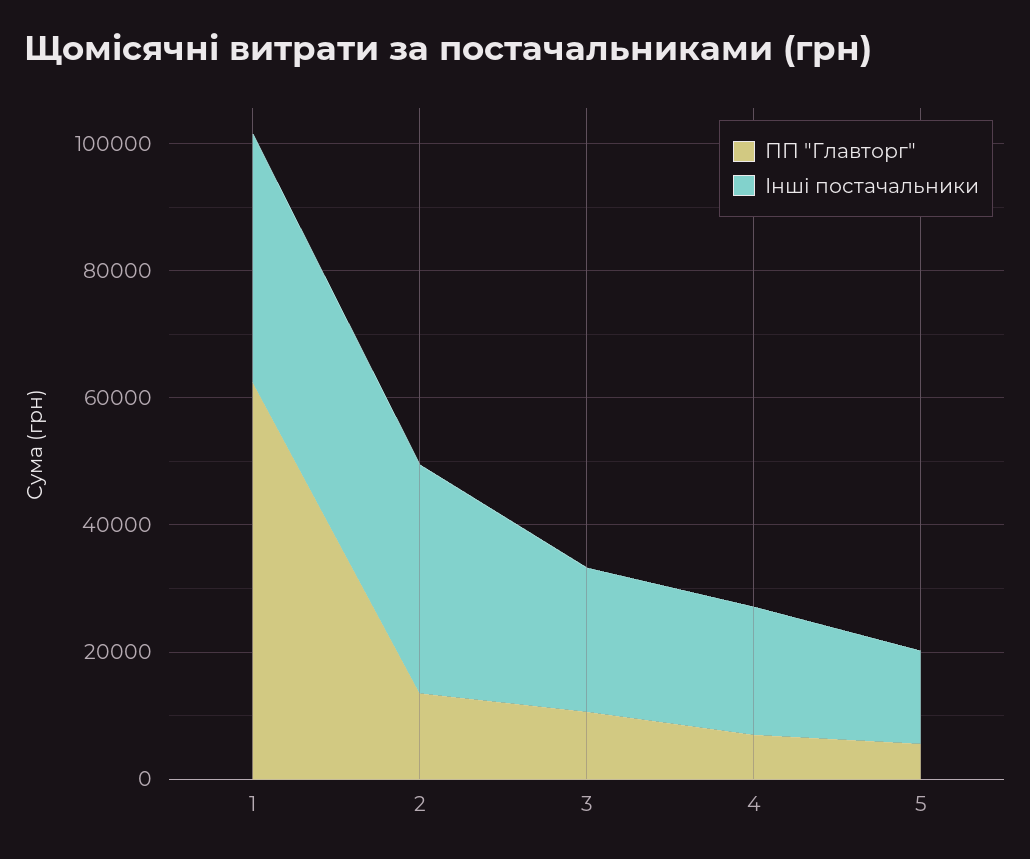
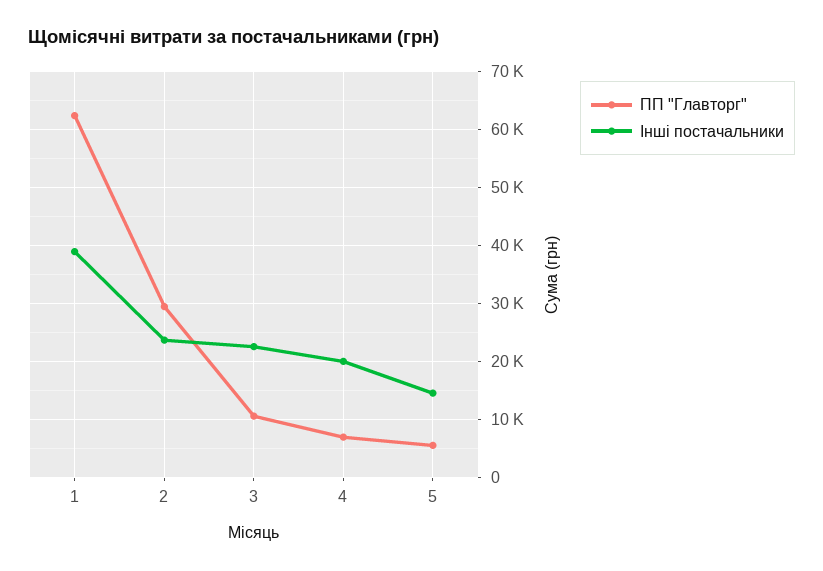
ПП "Главторг", 2: 15000 -> 30000
Інші постачальники, 2: 35000 -> 24000

